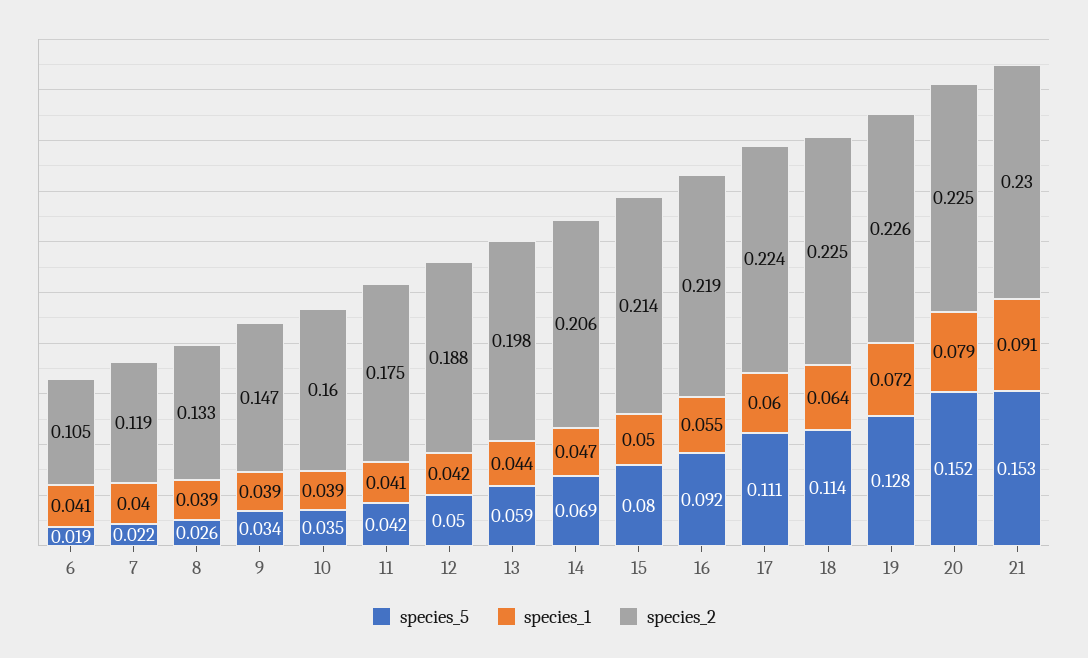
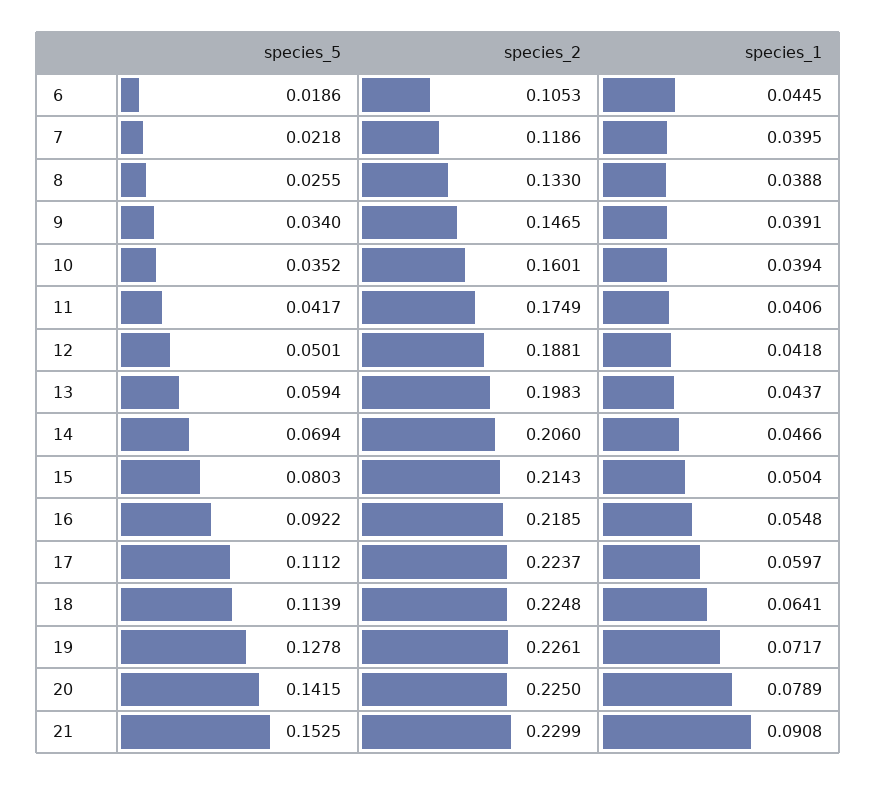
species_1, 6: 0.041 -> 0.0445
species_5, 20: 0.152 -> 0.1415

